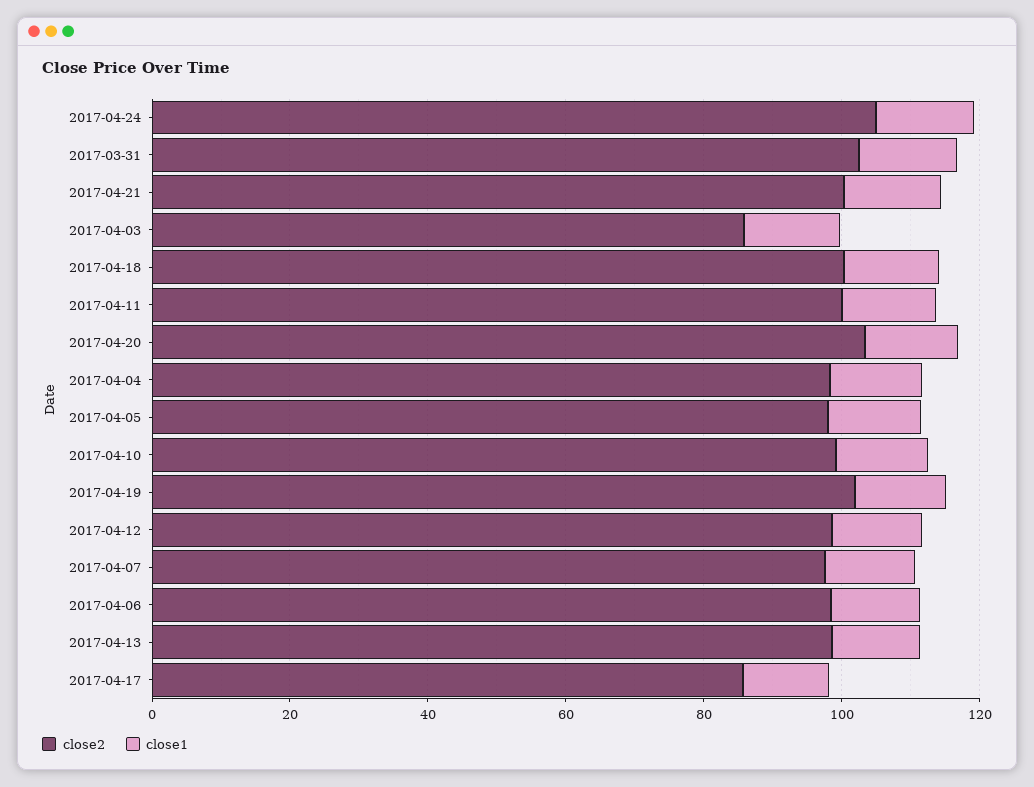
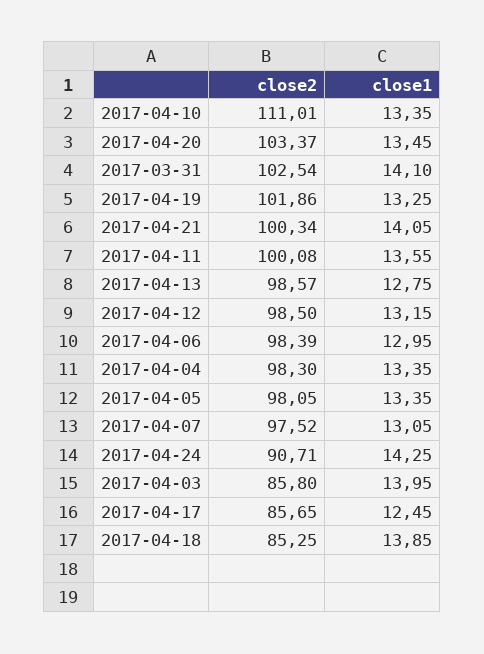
close2, 2017-04-24: 105 -> 90.71
close2, 2017-04-18: 100 -> 85.25
close2, 2017-04-10: 100 -> 111.01

